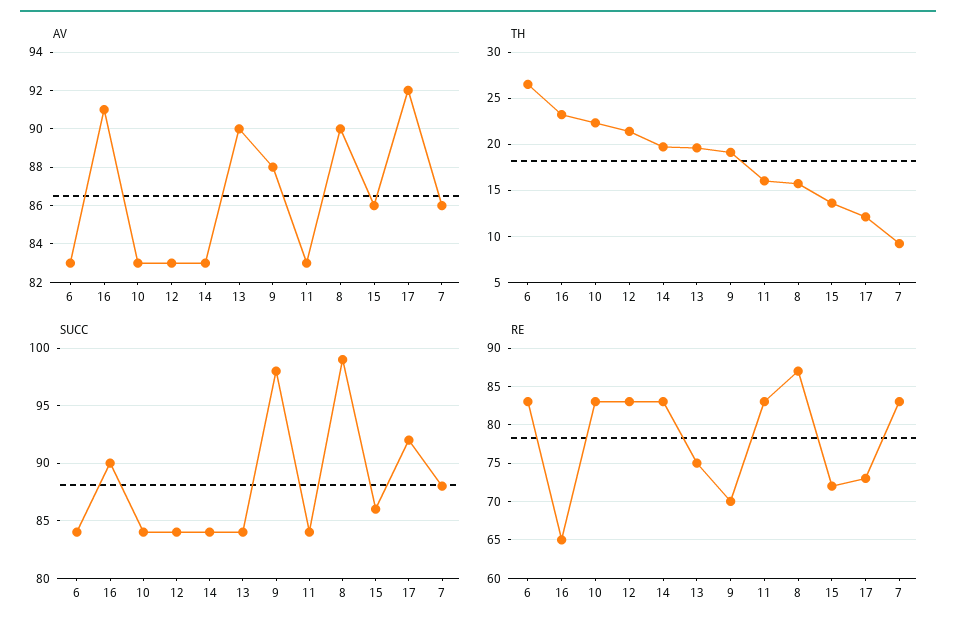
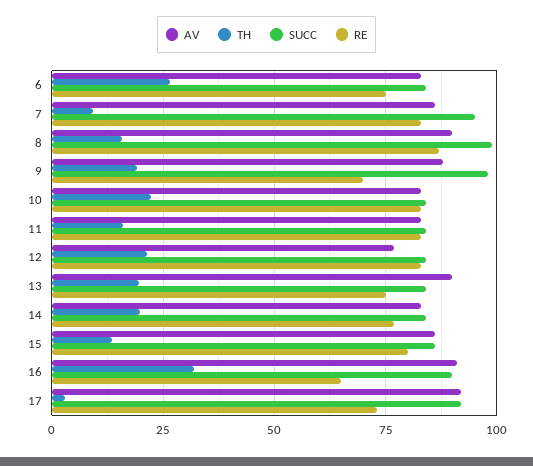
AV, 12: 83 -> 77.5
TH, 16: 23 -> 32.5
TH, 17: 12 -> 2.5
SUCC, 7: 88 -> 95
RE, 6: 83 -> 75
RE, 14: 83 -> 77.5
RE, 15: 72 -> 80

